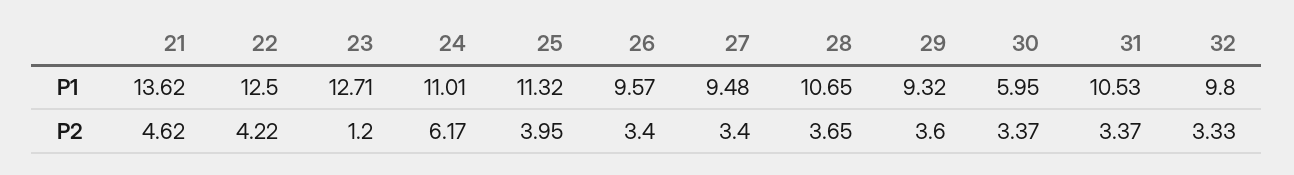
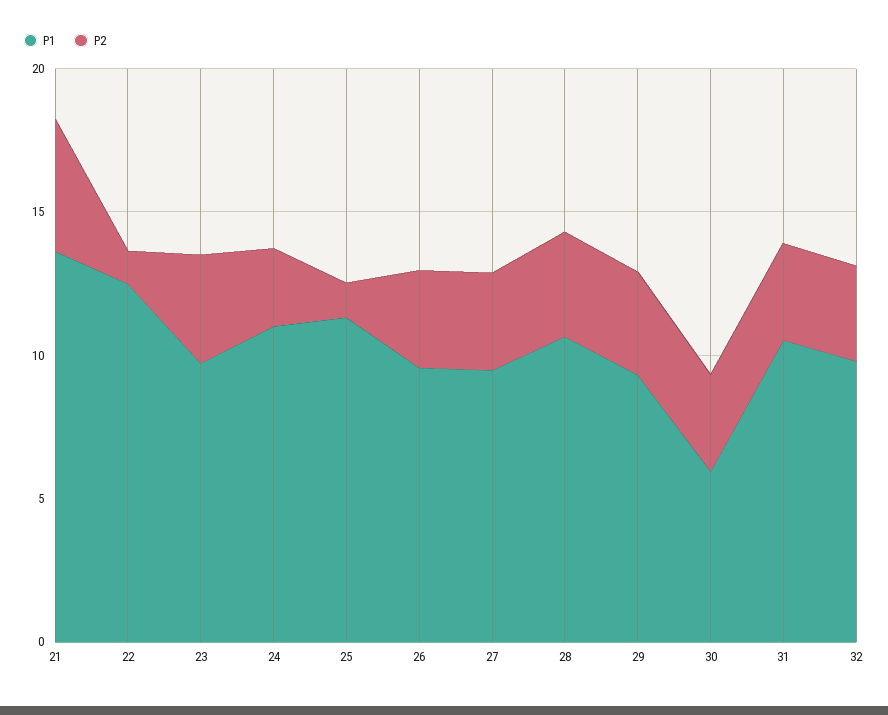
P1, 23: 12.71 -> 10
P2, 22: 4.22 -> 1
P2, 23: 1.2 -> 4
P2, 24: 6.17 -> 3
P2, 25: 3.95 -> 1

